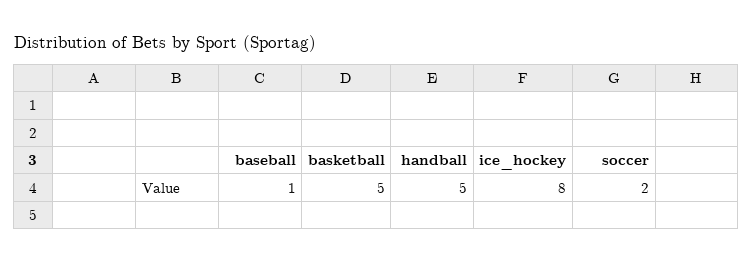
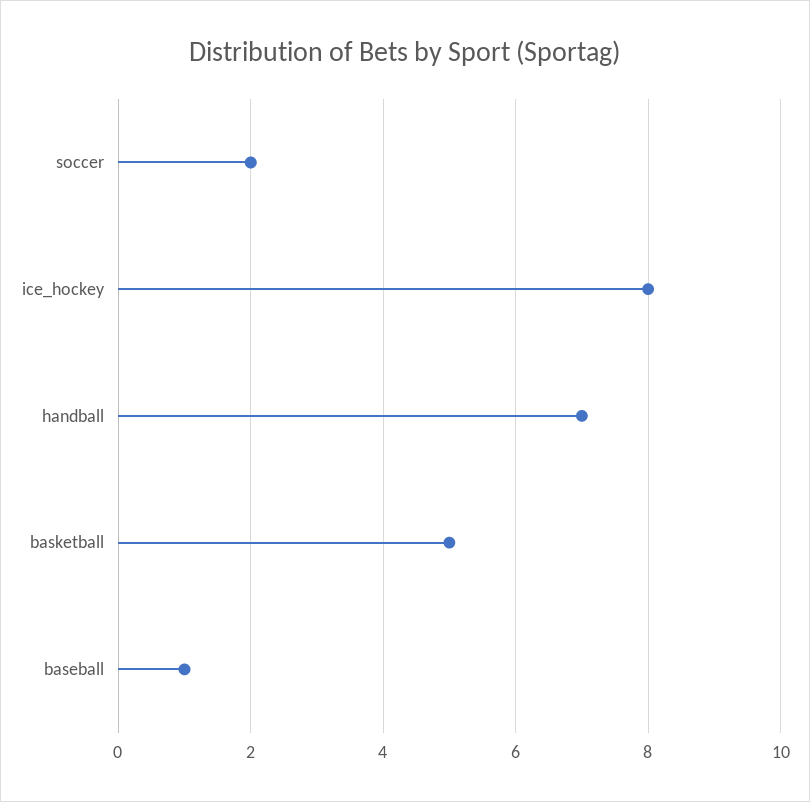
handball: 5 -> 7

